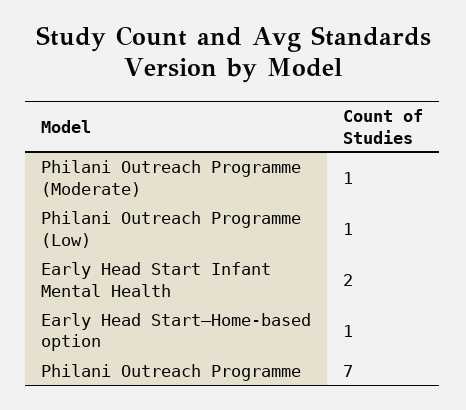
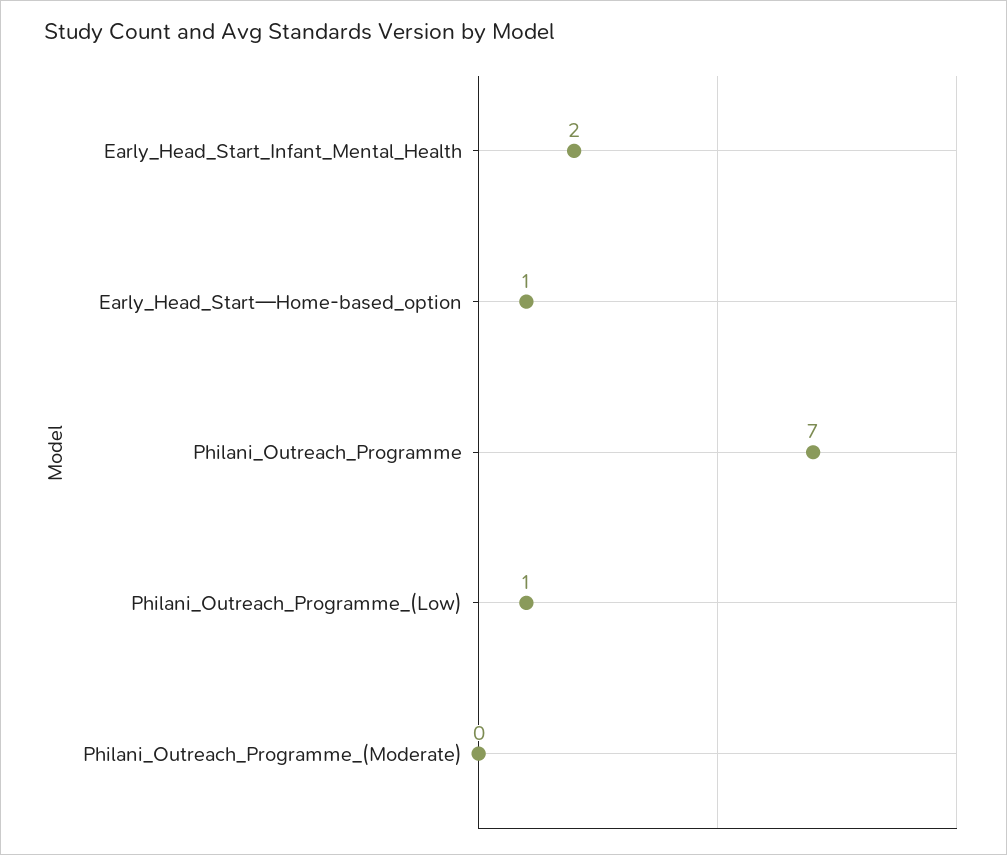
Philani Outreach Programme (Moderate): 1 -> 0

